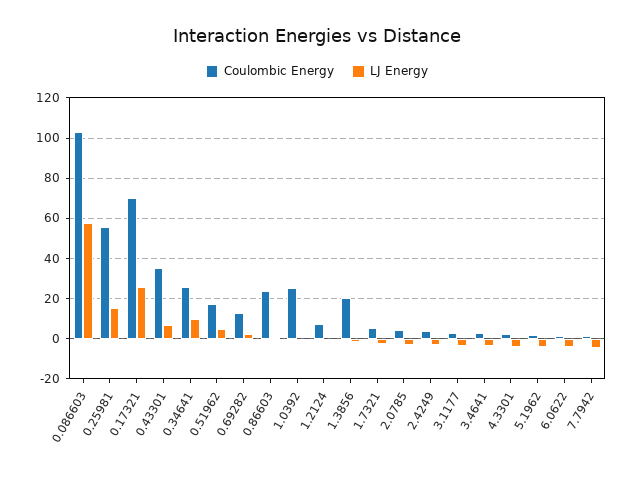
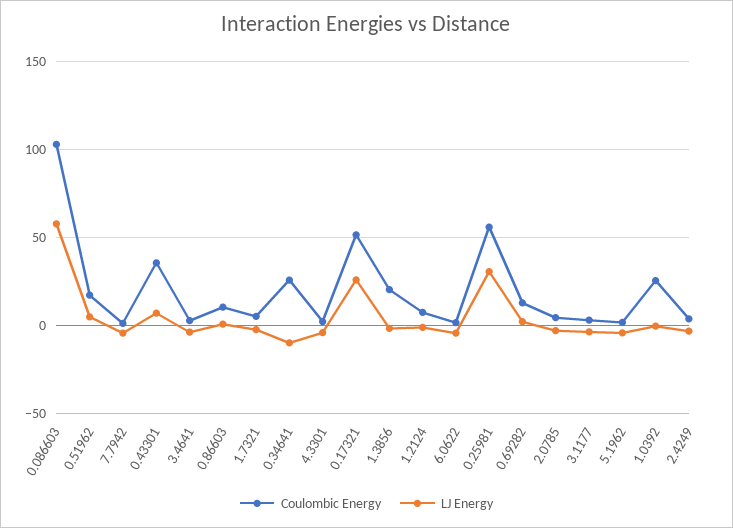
LJ Energy, 0.25981: 15 -> 30
Coulombic Energy, 0.17321: 70 -> 50
LJ Energy, 0.34641: 10 -> -10
Coulombic Energy, 0.86603: 25 -> 10

